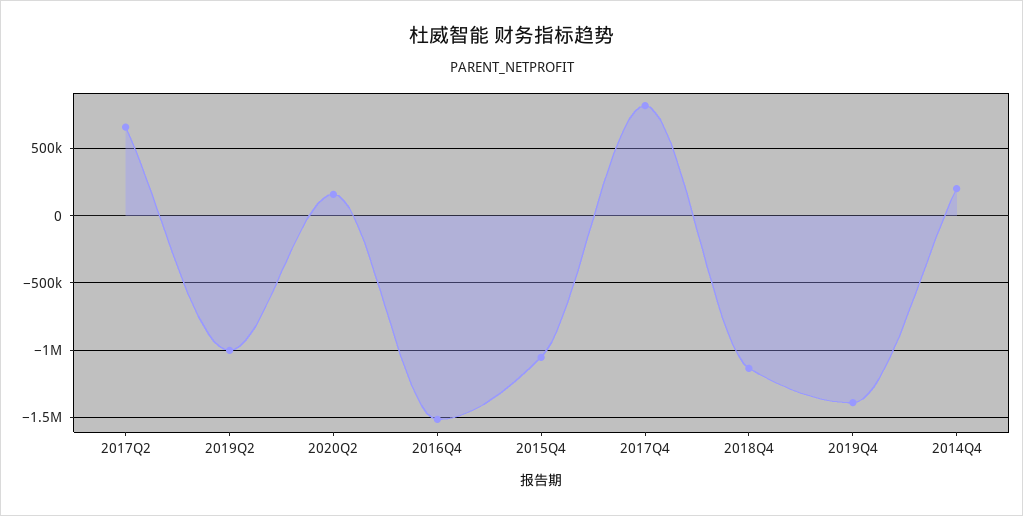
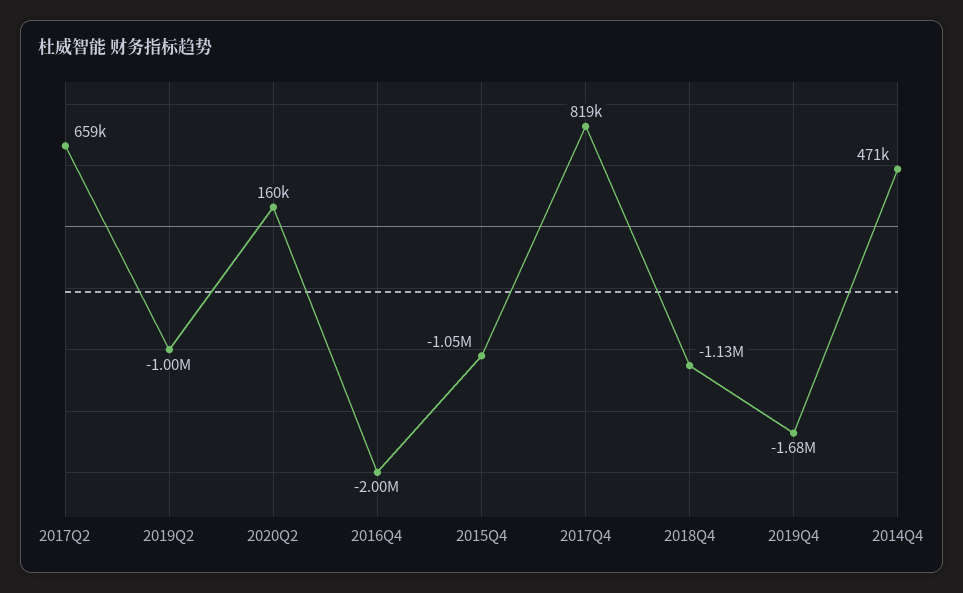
2016Q4: -1500000 -> -2000000
2019Q4: -1400000 -> -1680000
2014Q4: 200000 -> 471000

